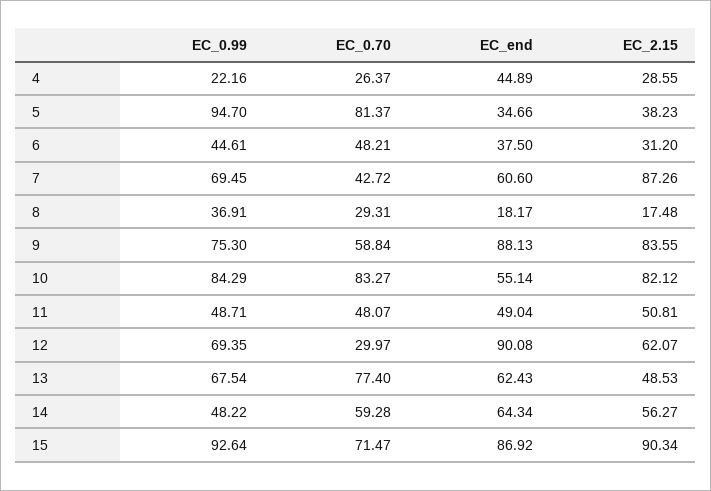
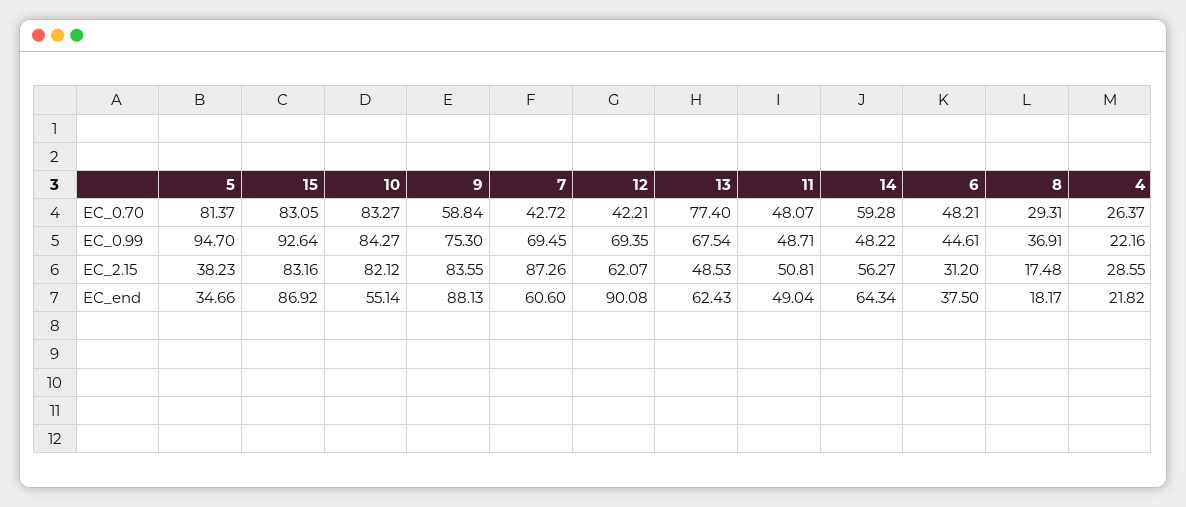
EC_end, 4: 44.89 -> 21.82
EC_0.99, 10: 84.29 -> 84.27
EC_0.70, 12: 29.97 -> 42.21
EC_0.70, 15: 71.47 -> 83.05
EC_2.15, 15: 90.34 -> 83.16

